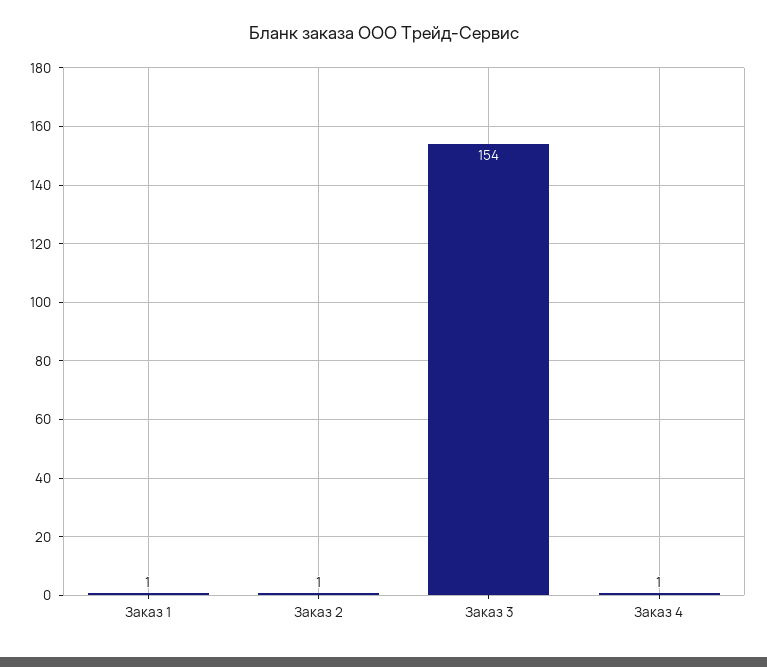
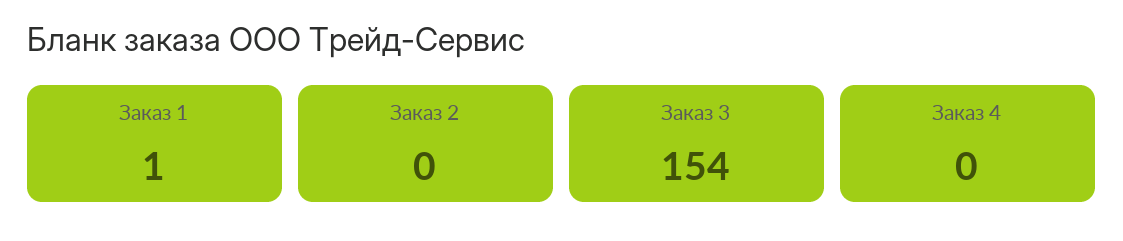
Заказ 2: 1 -> 0
Заказ 4: 1 -> 0

